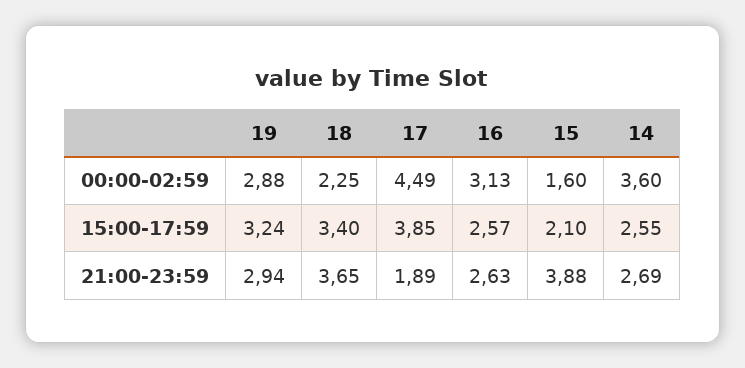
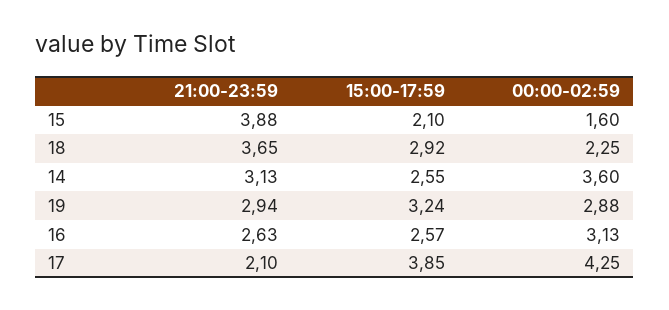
17, 00:00-02:59: 4.49 -> 4.25
18, 15:00-17:59: 3.4 -> 2.92
17, 21:00-23:59: 1.89 -> 2.1
14, 21:00-23:59: 2.69 -> 3.13

